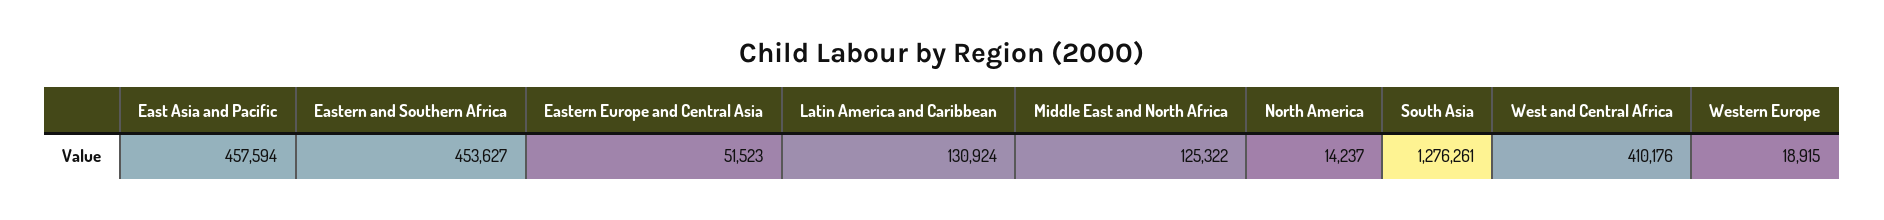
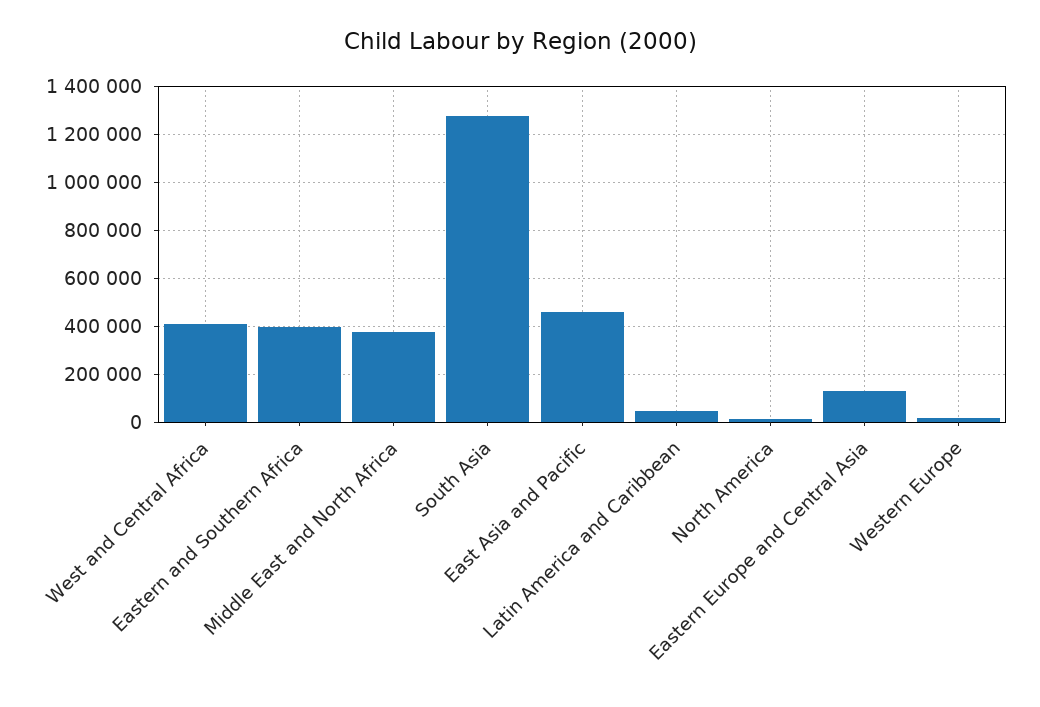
Eastern and Southern Africa: 453627 -> 400000
Eastern Europe and Central Asia: 51523 -> 125000
Latin America and Caribbean: 130924 -> 50000
Middle East and North Africa: 125322 -> 375000

